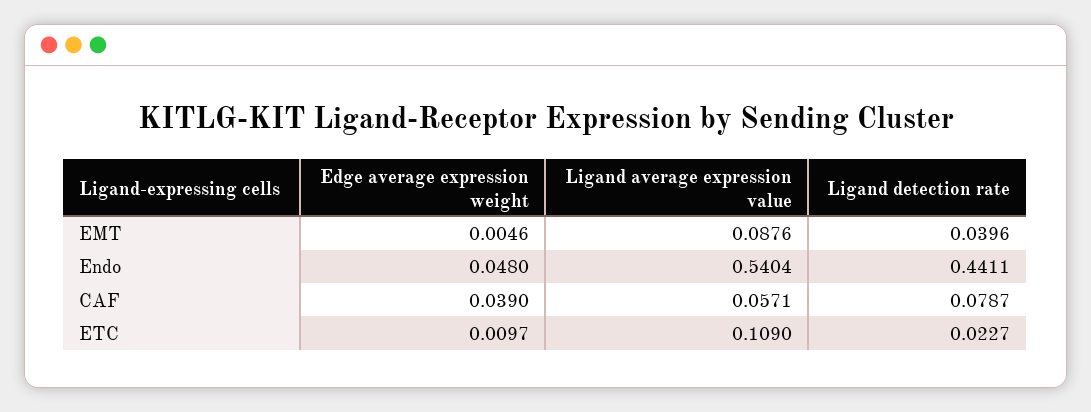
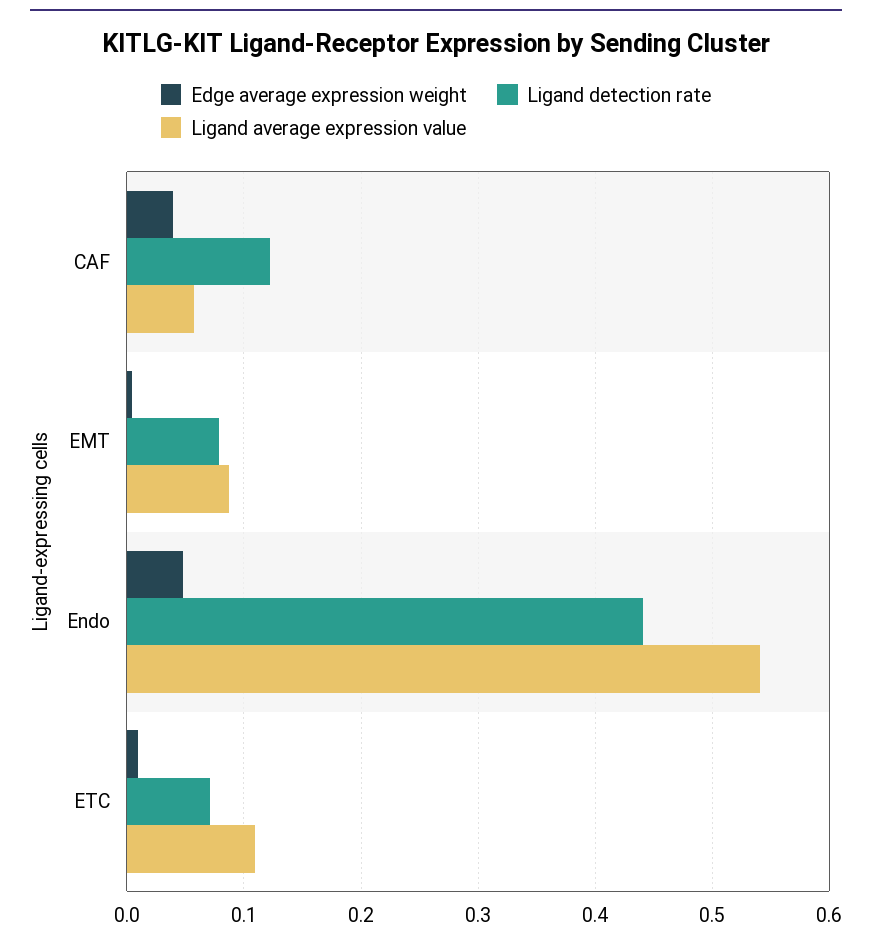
Ligand detection rate, EMT: 0.0396 -> 0.08
Ligand detection rate, CAF: 0.0787 -> 0.12
Ligand detection rate, ETC: 0.0227 -> 0.07

